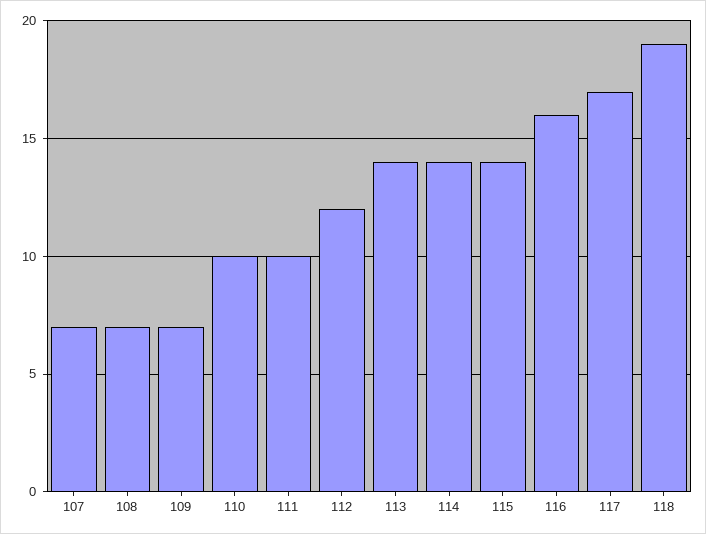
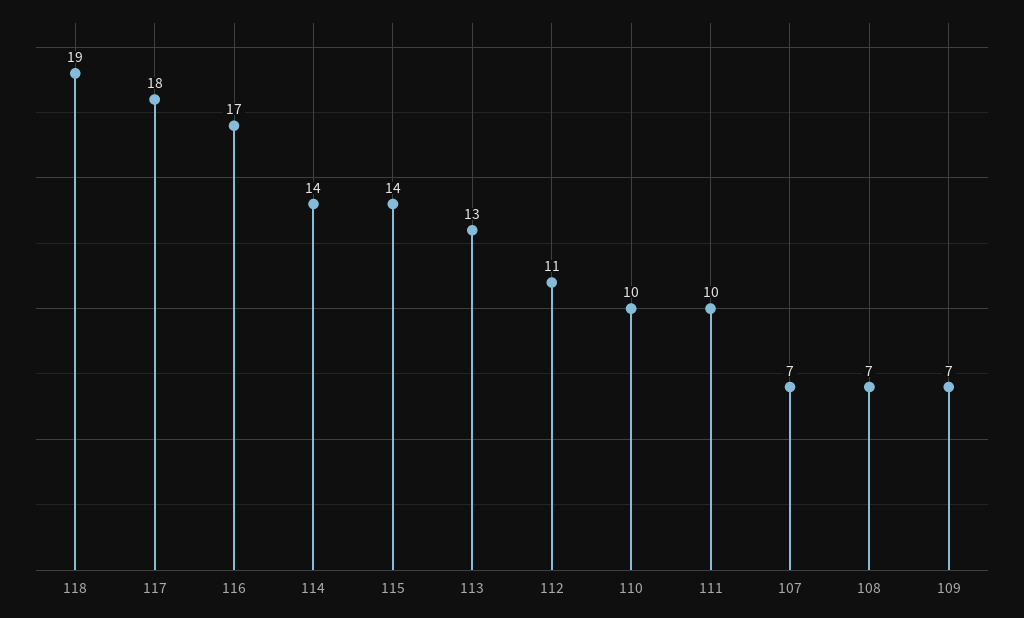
112: 12 -> 11
113: 14 -> 13
116: 16 -> 17
117: 17 -> 18

